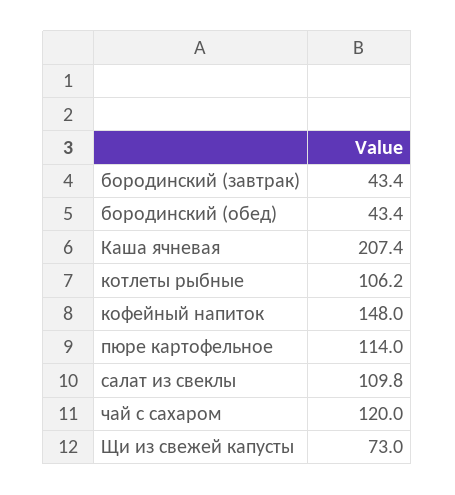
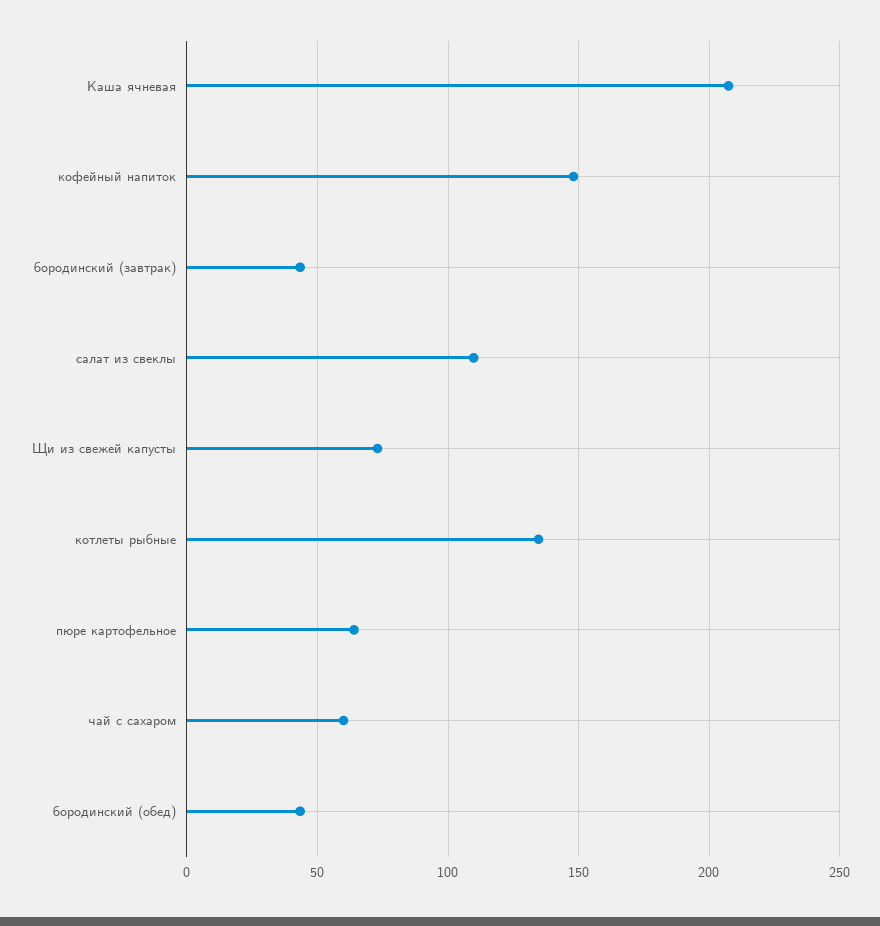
котлеты рыбные: 106.2 -> 135
пюре картофельное: 114 -> 65
чай с сахаром: 120 -> 60

